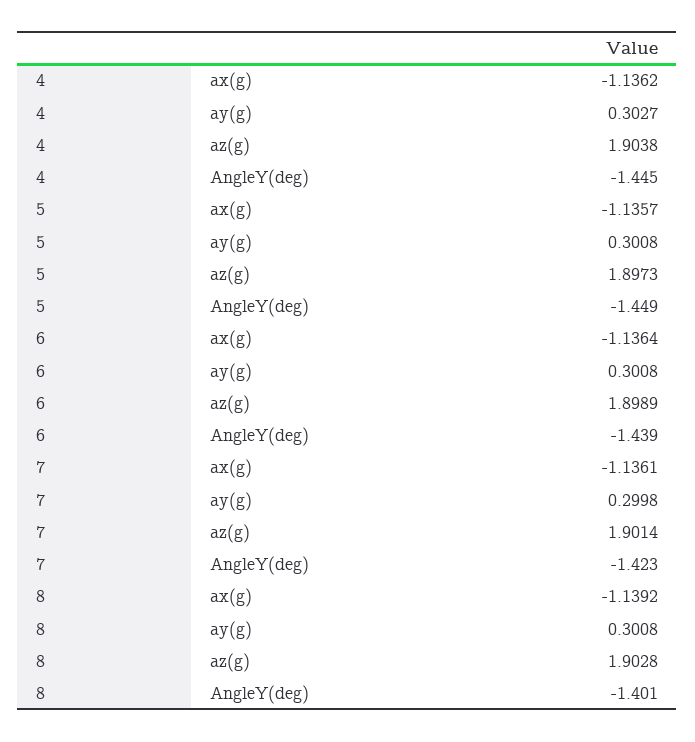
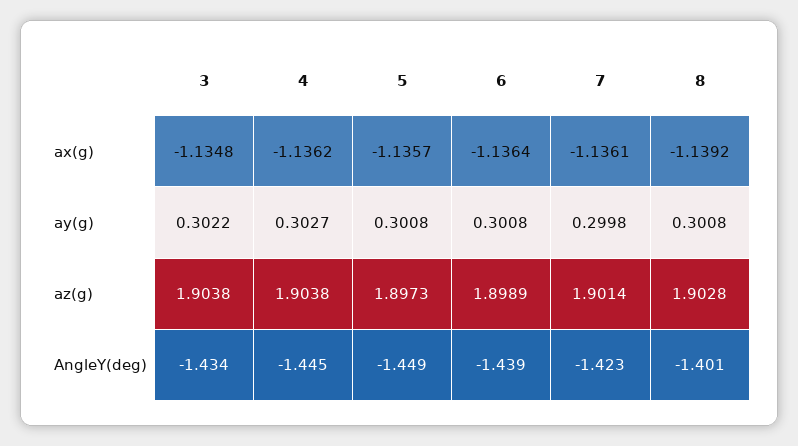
3, ax(g): none -> -1.1348
3, ay(g): none -> 0.3022
3, az(g): none -> 1.9038
3, AngleY(deg): none -> -1.434

